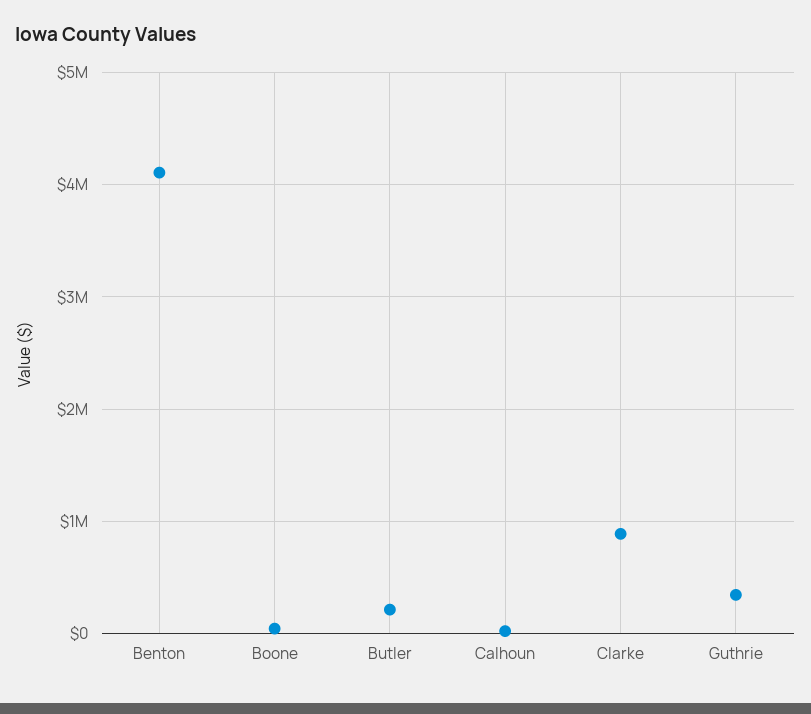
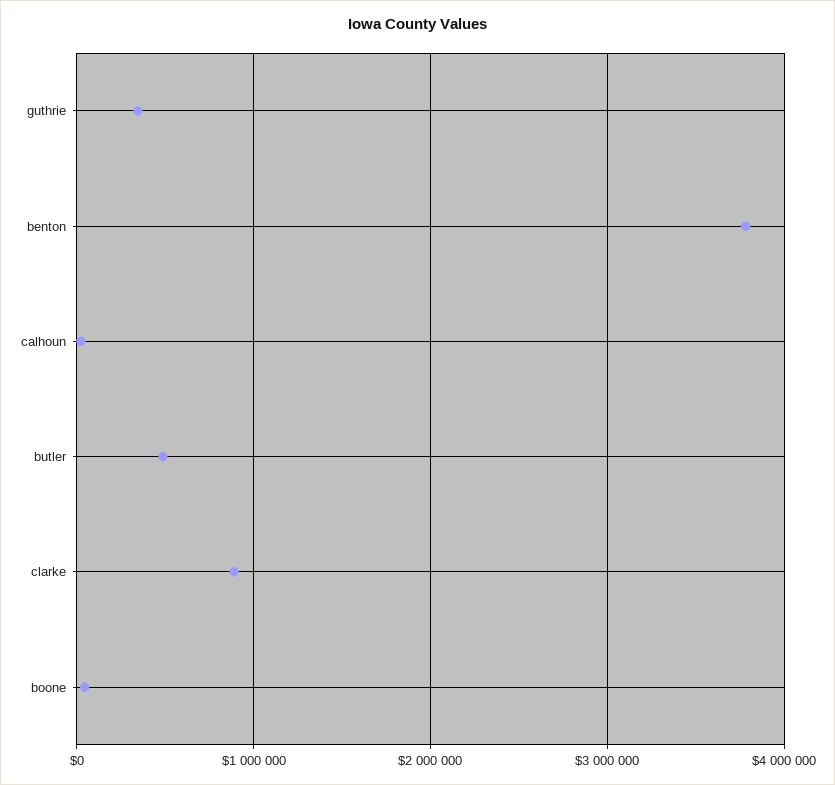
Benton: 4100000 -> 3800000
Butler: 200000 -> 500000

